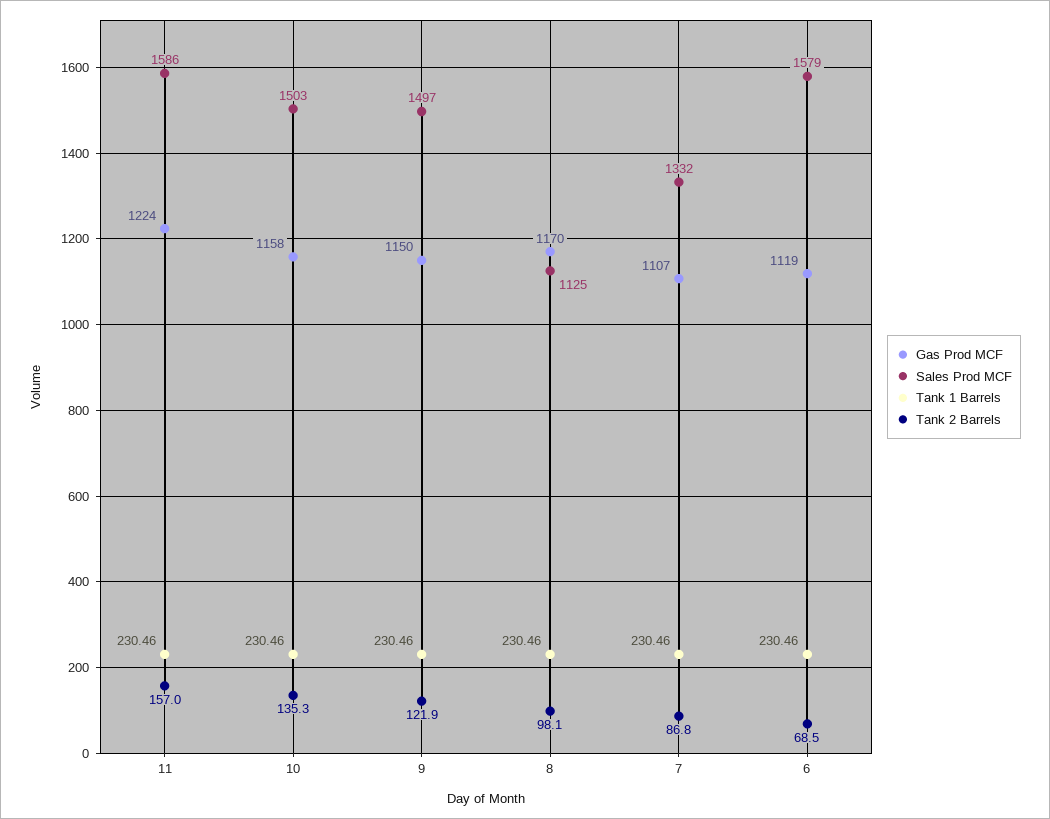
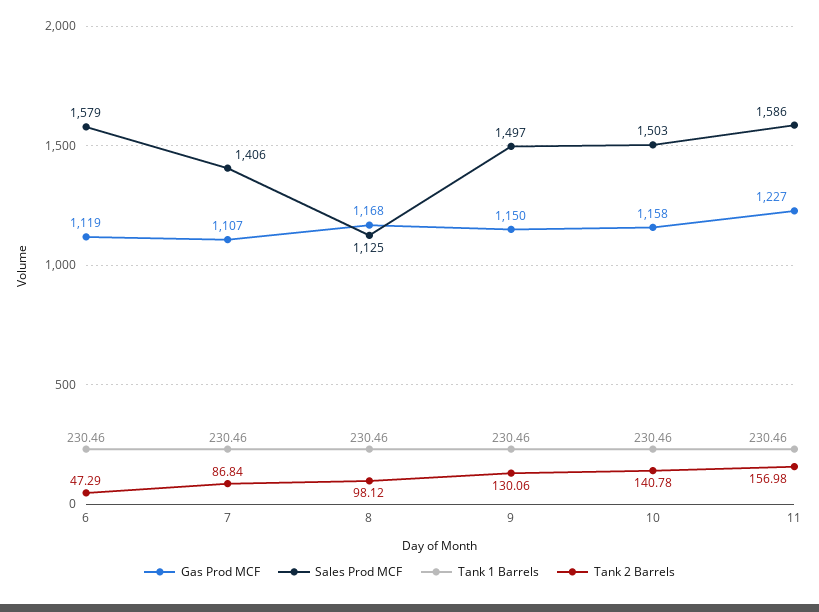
Gas Prod MCF, 11: 1224 -> 1227
Tank 2 Barrels, 10: 135.3 -> 140.78
Tank 2 Barrels, 9: 121.9 -> 130.06
Gas Prod MCF, 8: 1170 -> 1168
Sales Prod MCF, 7: 1332 -> 1406
Tank 2 Barrels, 6: 68.5 -> 47.29

